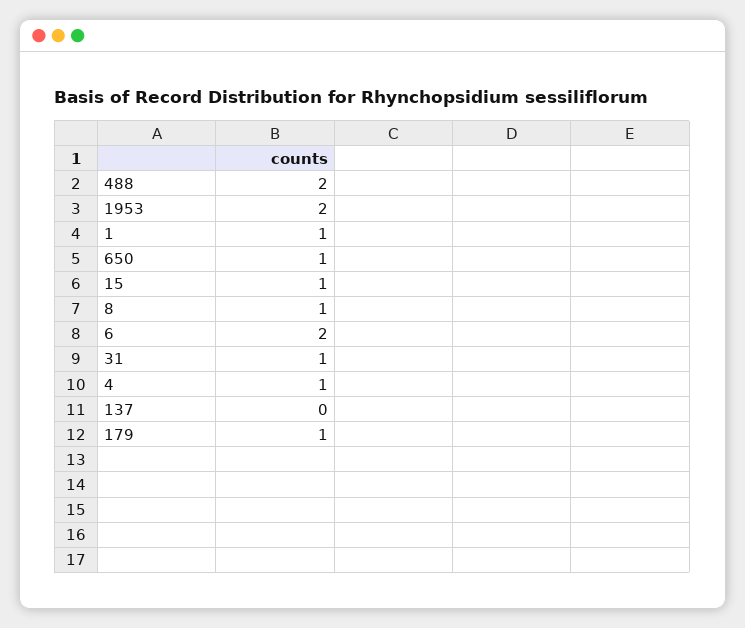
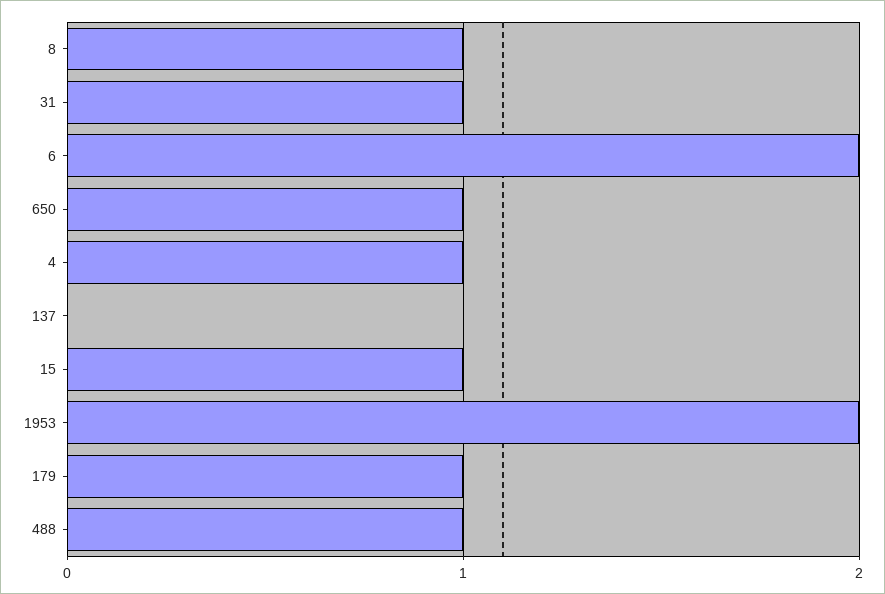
488: 2 -> 1
1: 1 -> none

